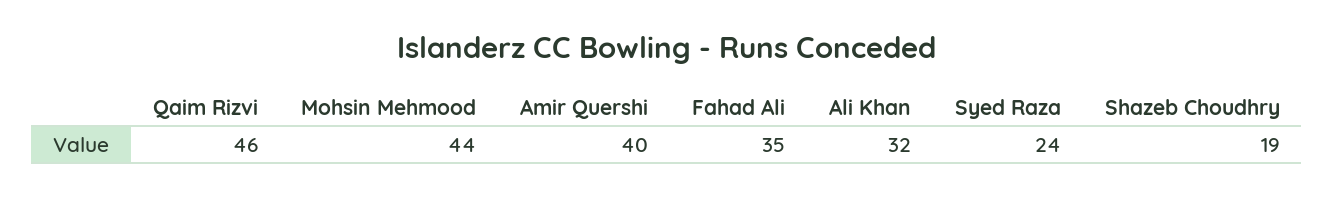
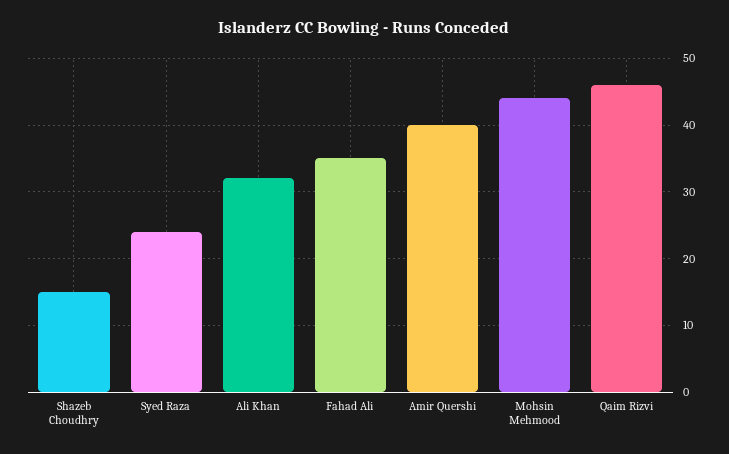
Shazeb Choudhry: 19 -> 15

